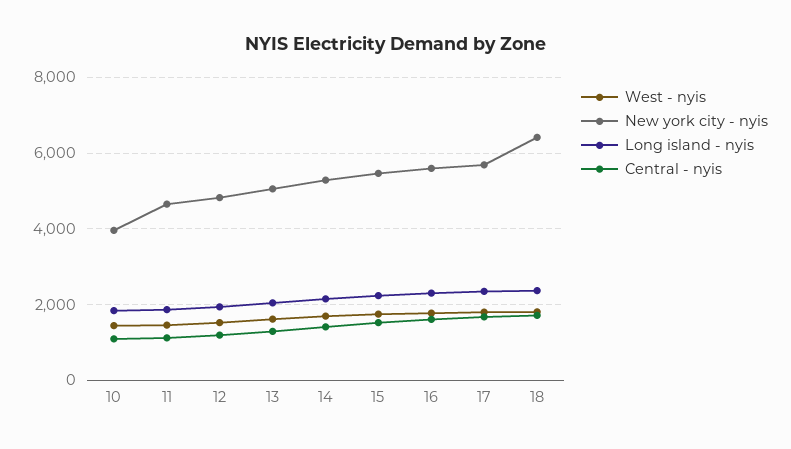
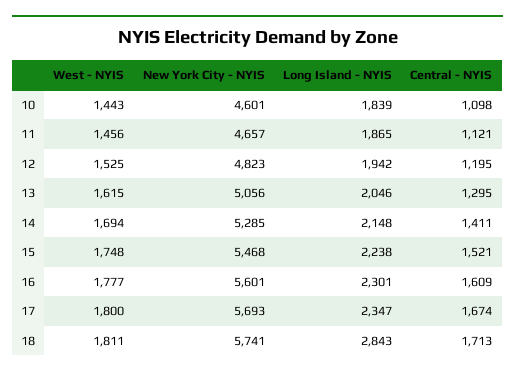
New york city - nyis, 10: 4000 -> 4601
New york city - nyis, 18: 6400 -> 5741
Long island - nyis, 18: 2400 -> 2843

